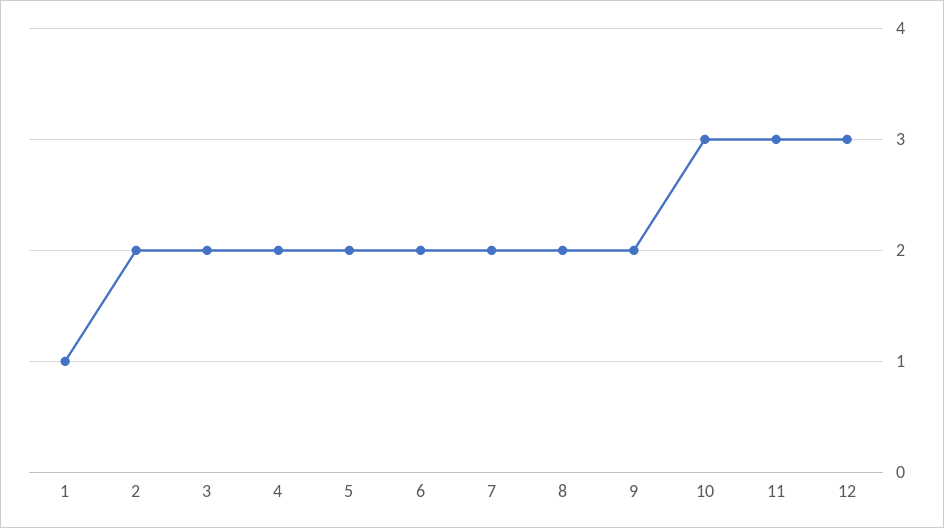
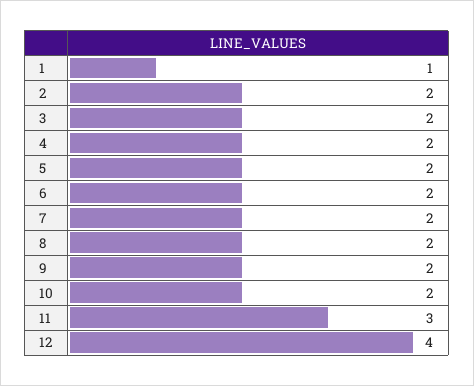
10: 3 -> 2
12: 3 -> 4

